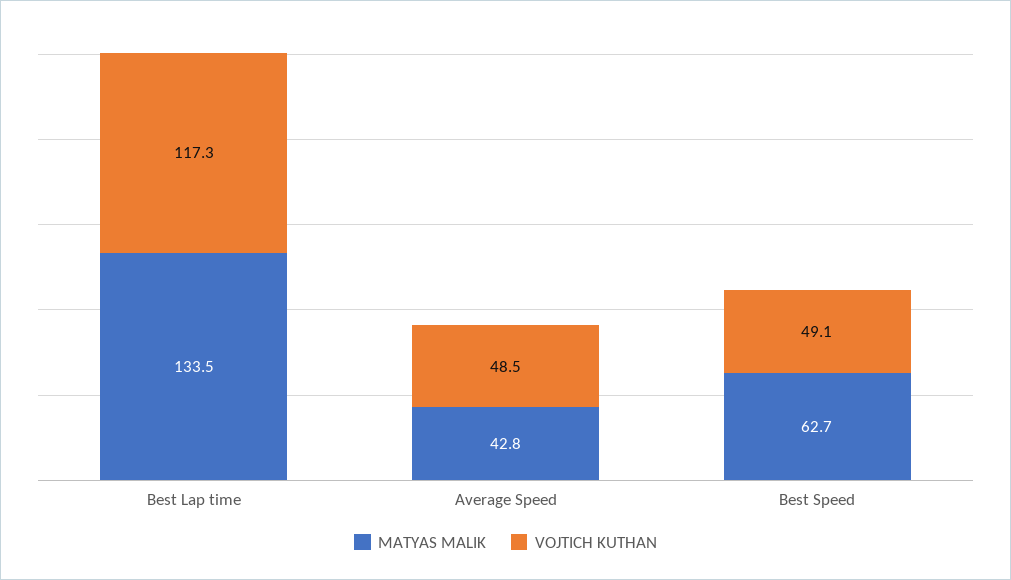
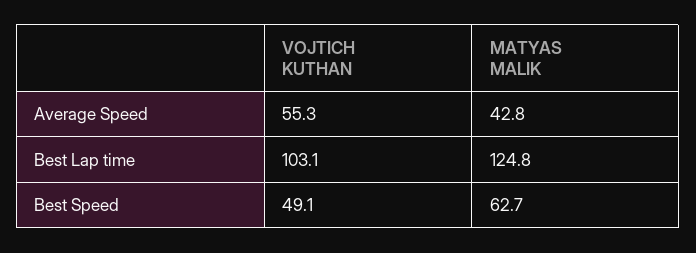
MATYAS MALIK, Best Lap time: 133.5 -> 124.8
VOJTICH KUTHAN, Best Lap time: 117.3 -> 103.1
VOJTICH KUTHAN, Average Speed: 48.5 -> 55.3

